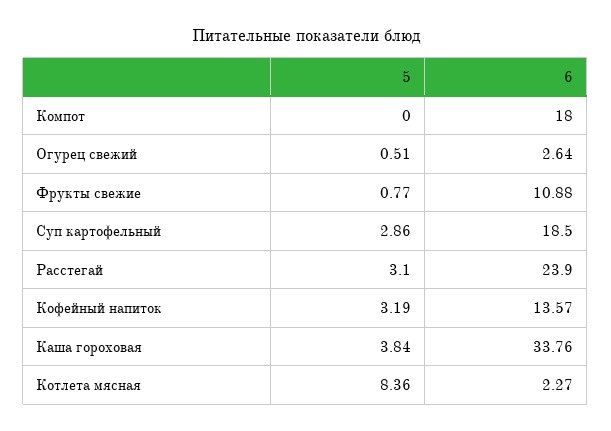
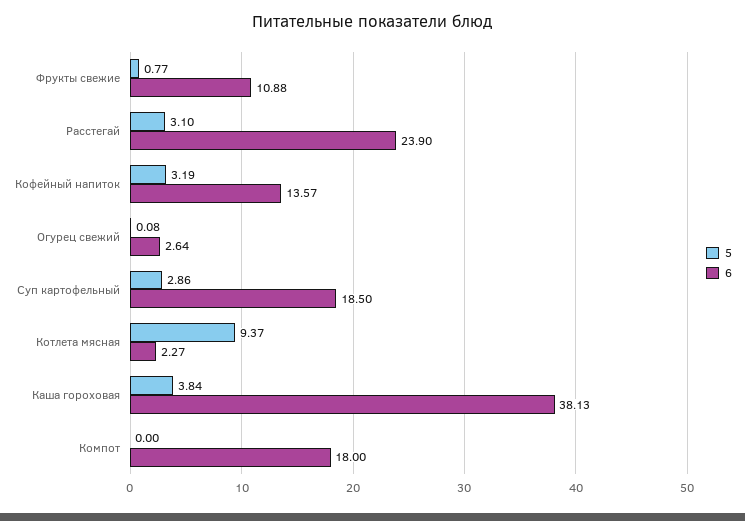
5, Огурец свежий: 0.51 -> 0.08
6, Каша гороховая: 33.76 -> 38.13
5, Котлета мясная: 8.36 -> 9.37

